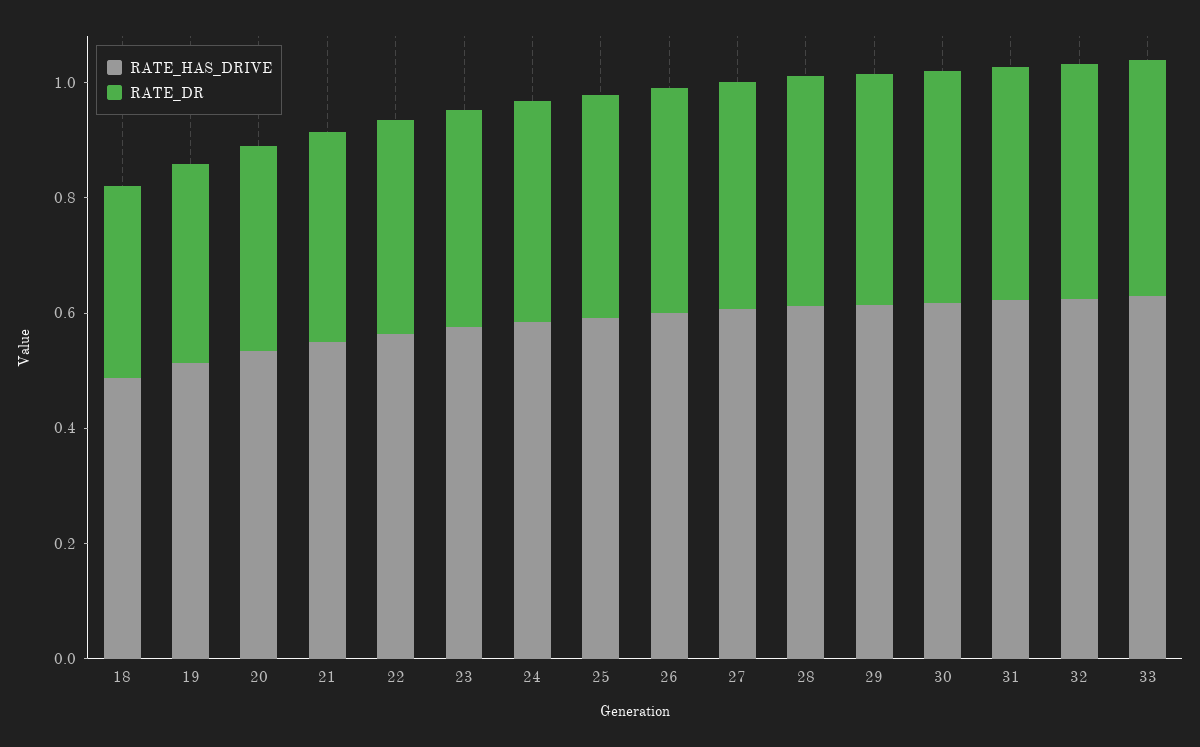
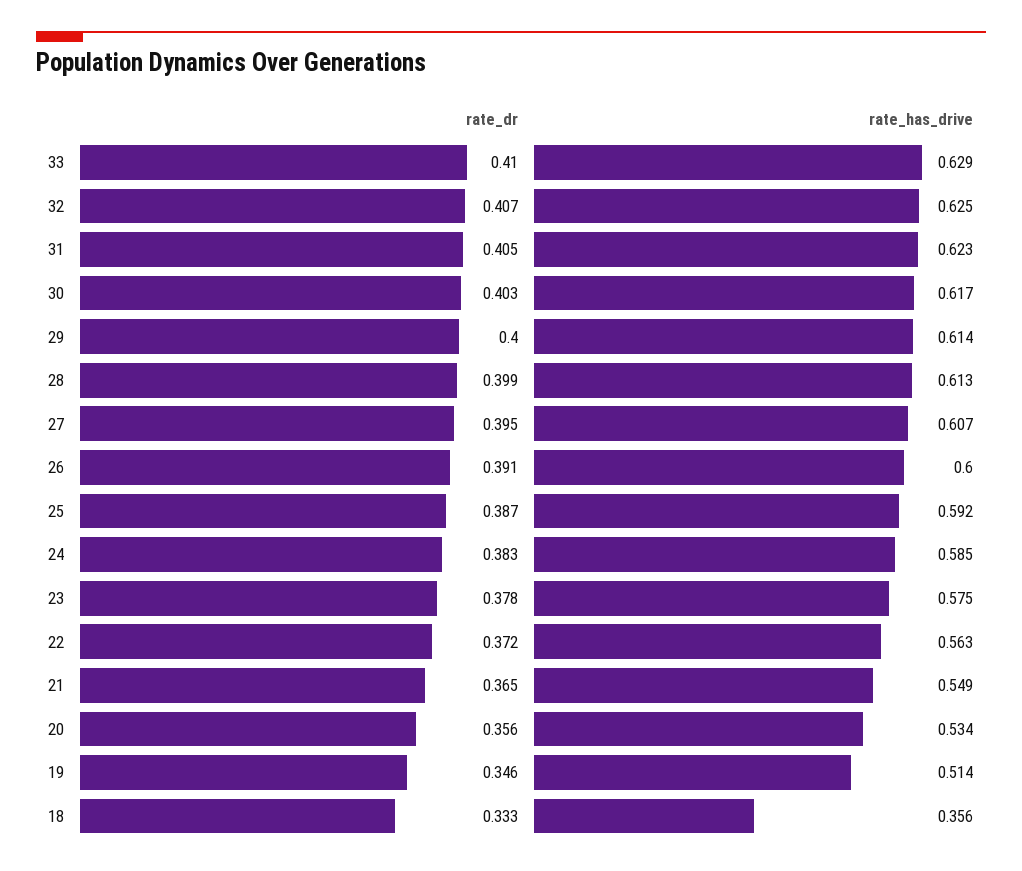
RATE_HAS_DRIVE, 18: 0.5 -> 0.356

